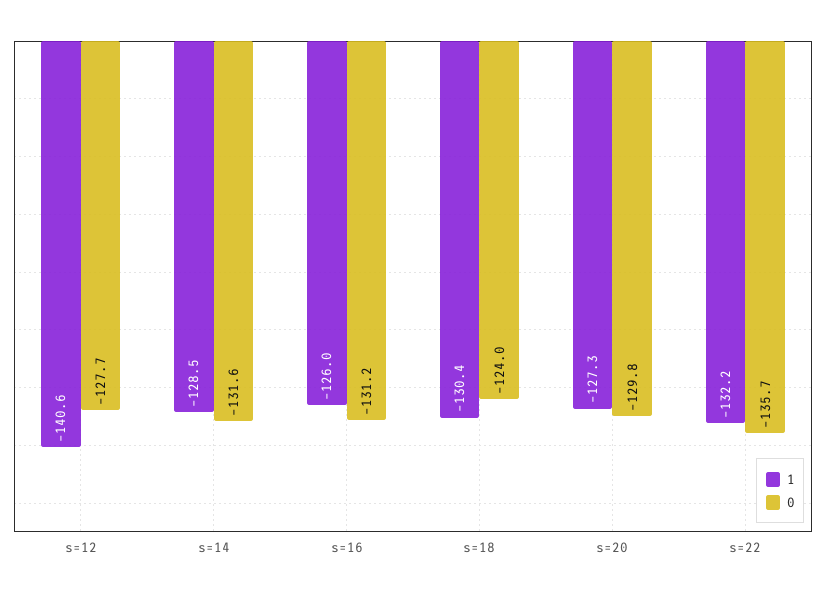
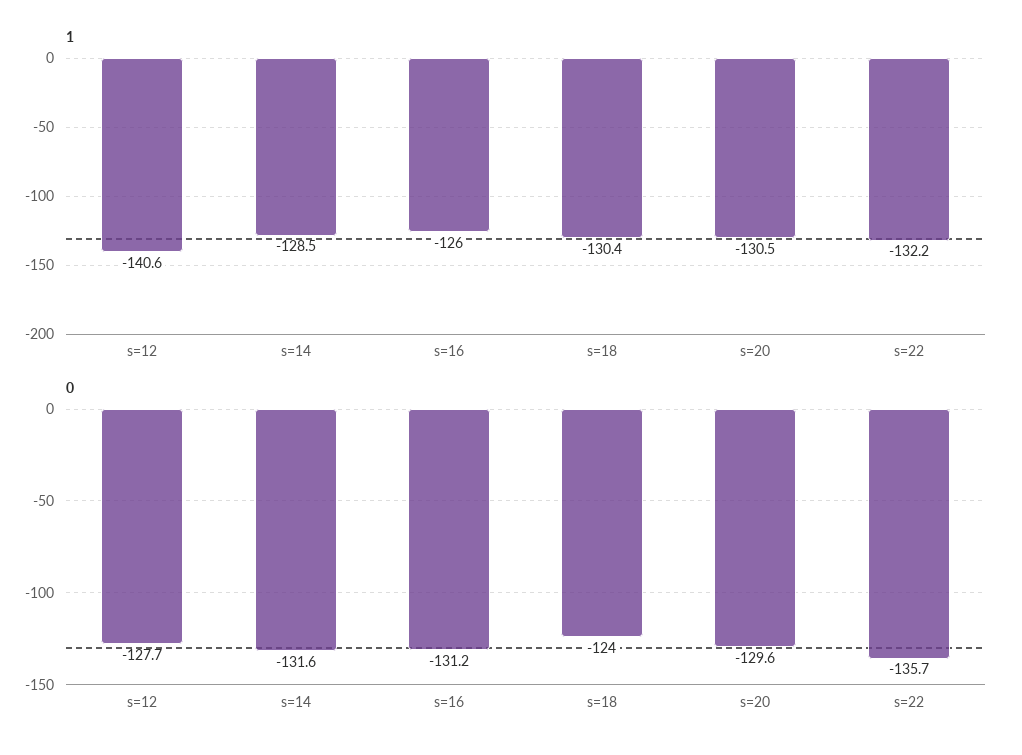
1, s=20: -127.3 -> -130.5
0, s=20: -129.8 -> -129.6

